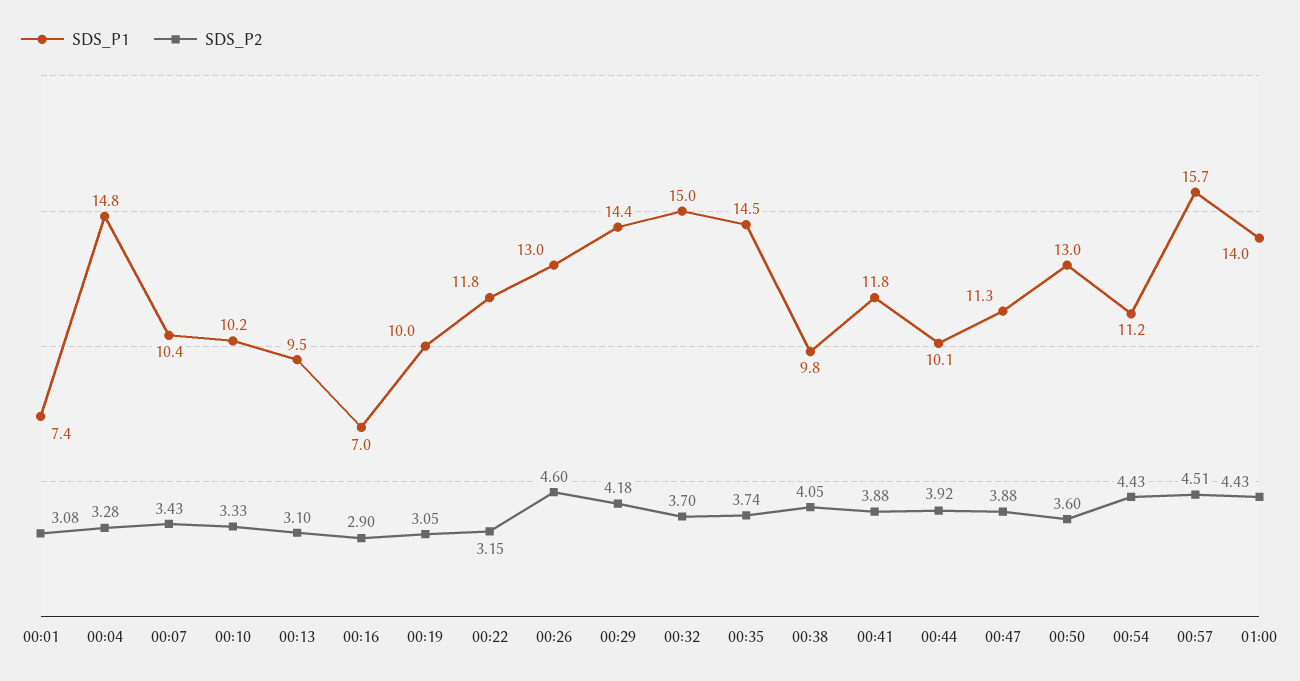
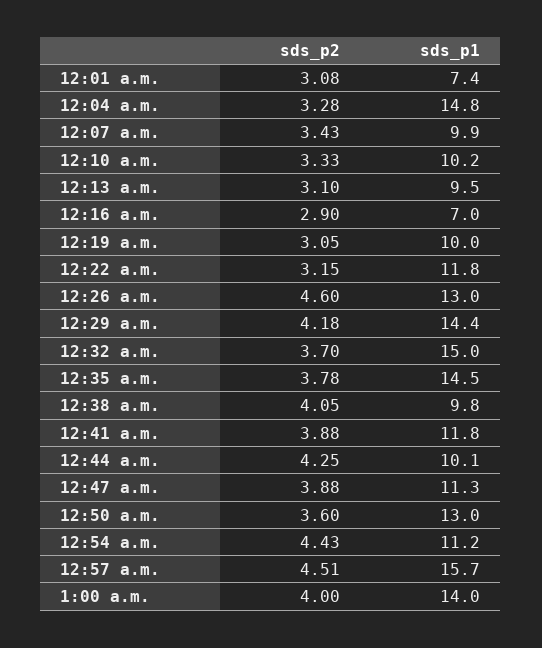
SDS_P1, 00:07: 10.4 -> 9.9
SDS_P2, 00:35: 3.74 -> 3.78
SDS_P2, 00:44: 3.92 -> 4.25
SDS_P2, 01:00: 4.43 -> 4

